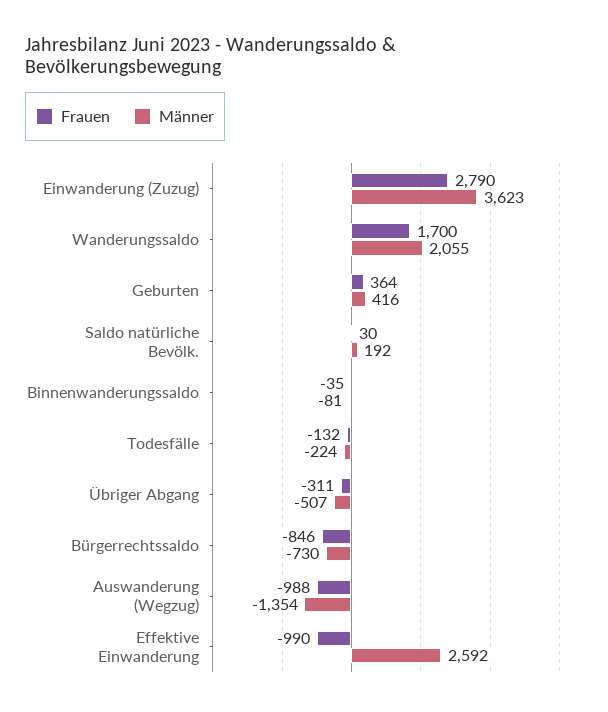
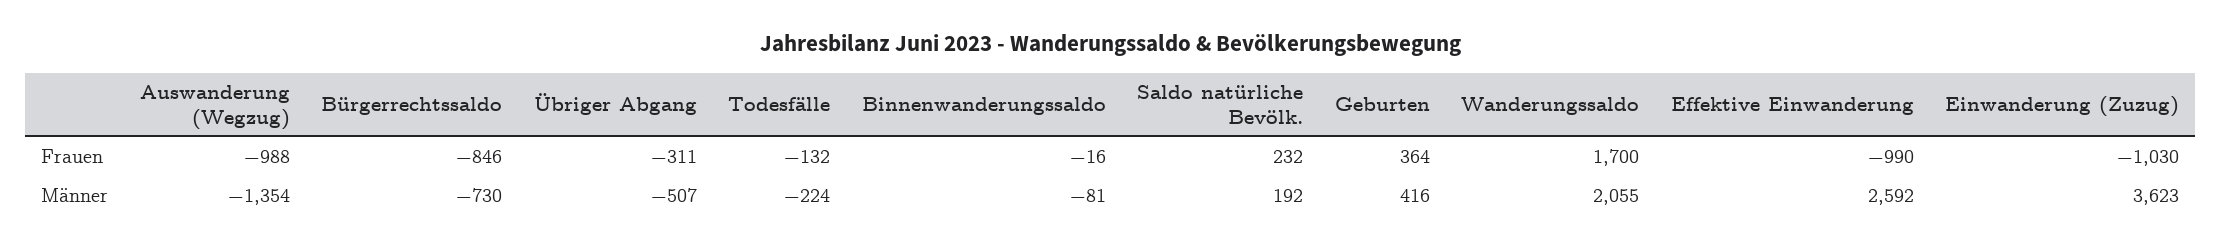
Frauen, Einwanderung (Zuzug): 2790 -> -1030
Frauen, Saldo natürliche Bevölk.: 30 -> 232
Frauen, Binnenwanderungssaldo: -35 -> -16

